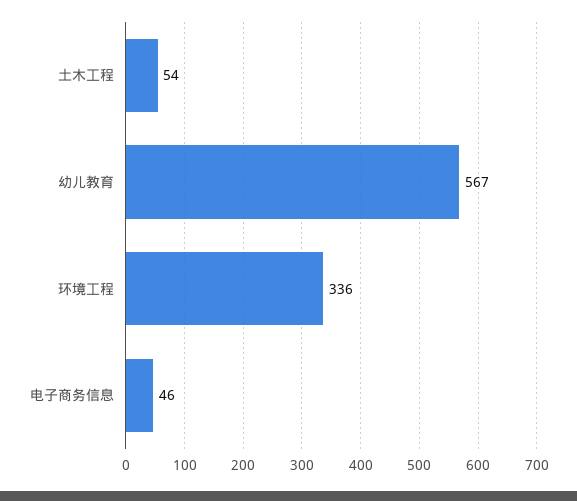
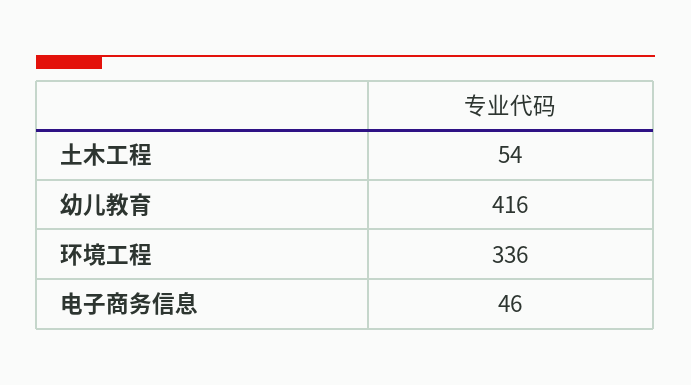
幼儿教育: 567 -> 416

